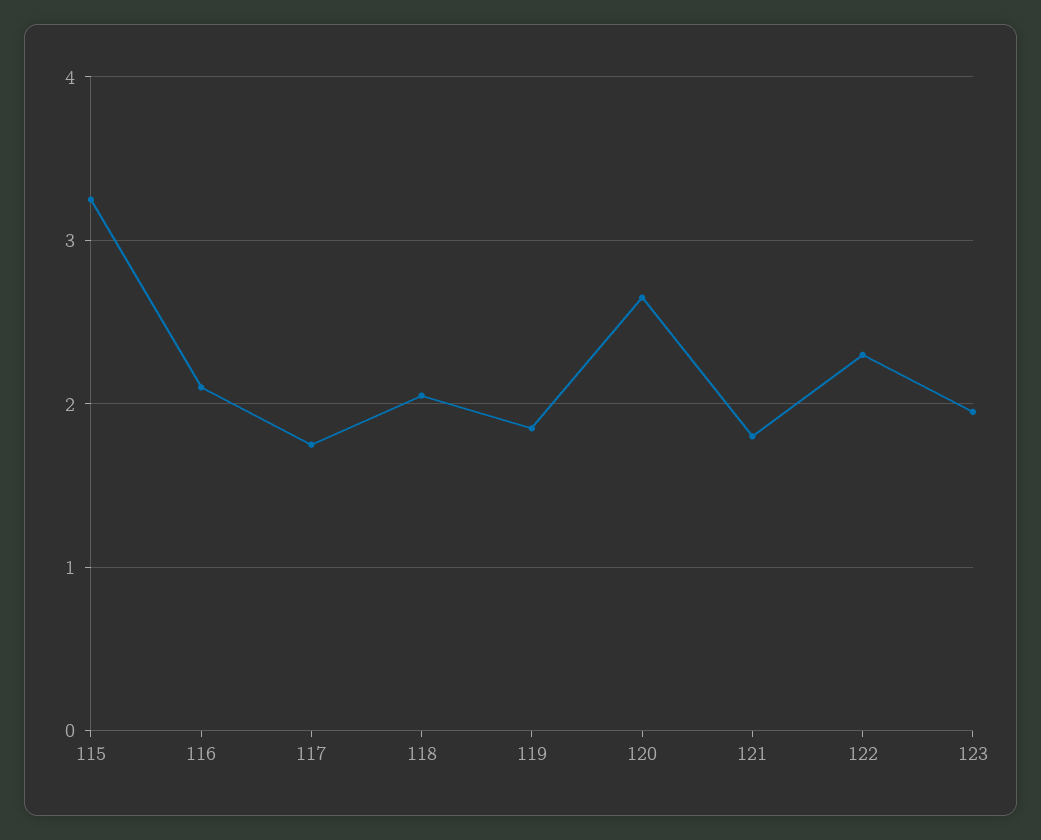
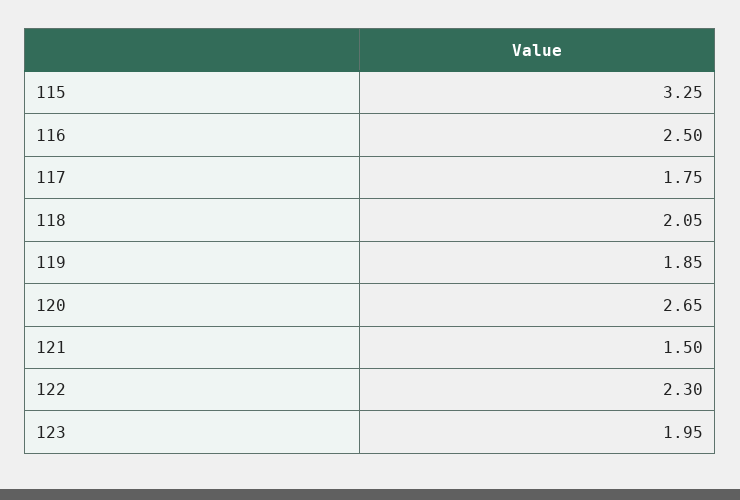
116: 2.1 -> 2.5
121: 1.8 -> 1.5

